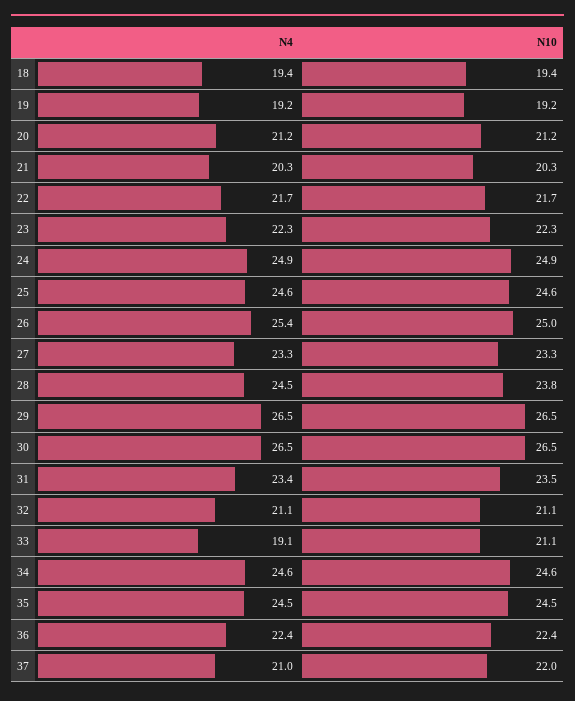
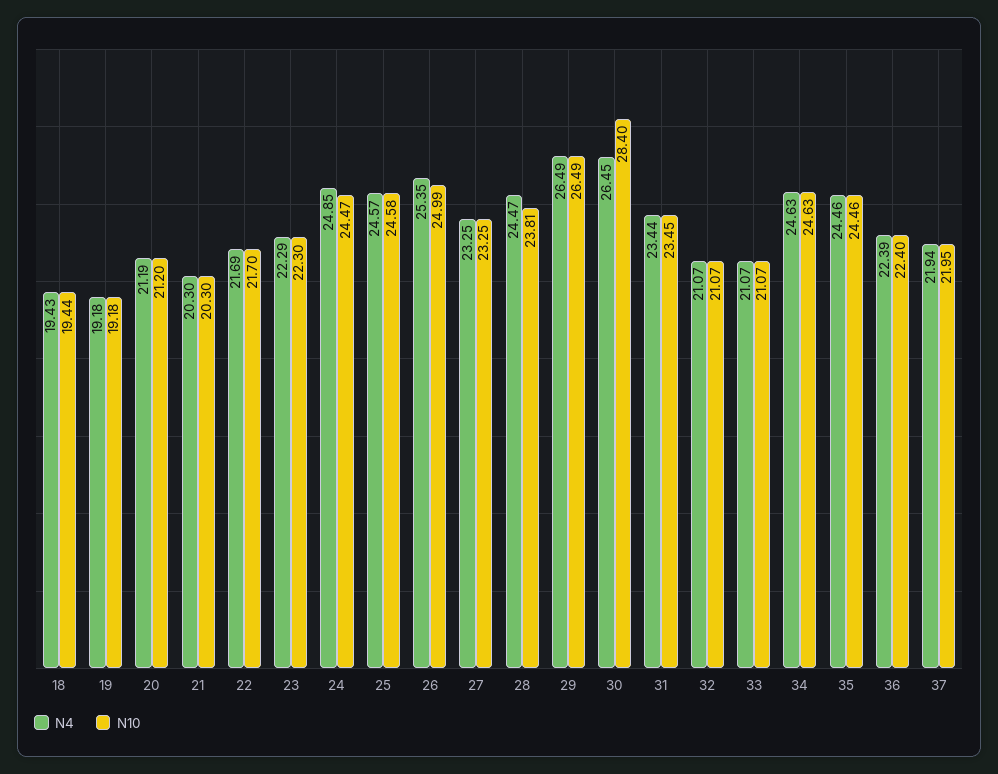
N10, 24: 24.9 -> 24.47
N10, 30: 26.5 -> 28.4
N4, 33: 19.1 -> 21.07
N4, 37: 21 -> 21.94

